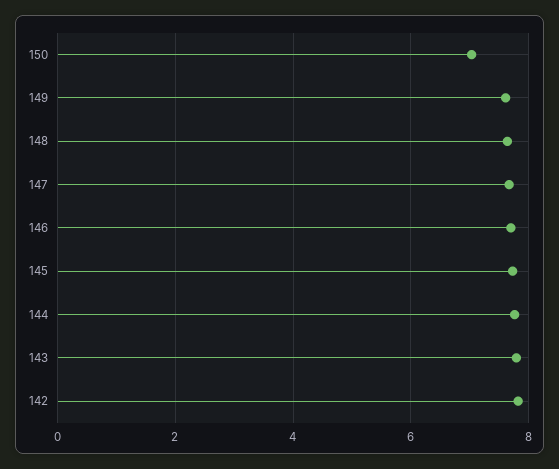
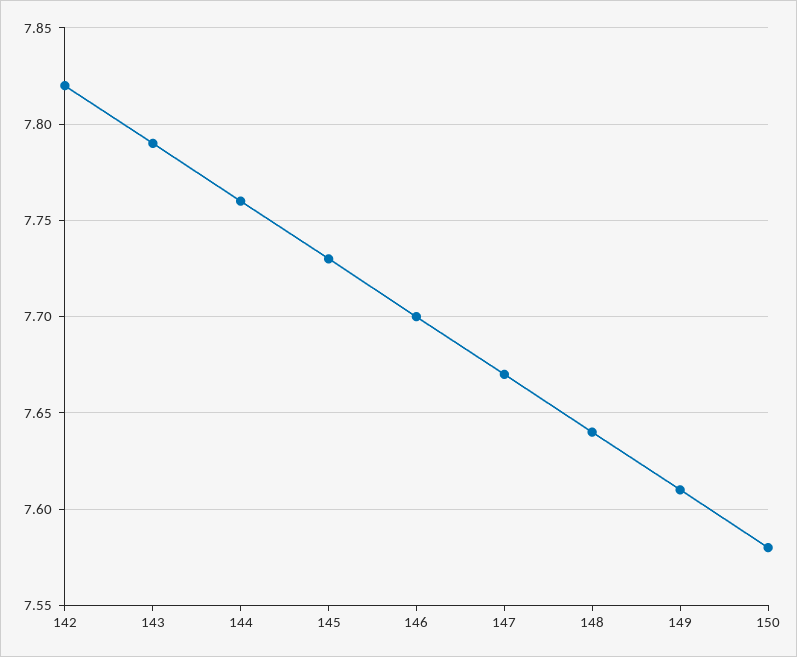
150: 7 -> 7.58

